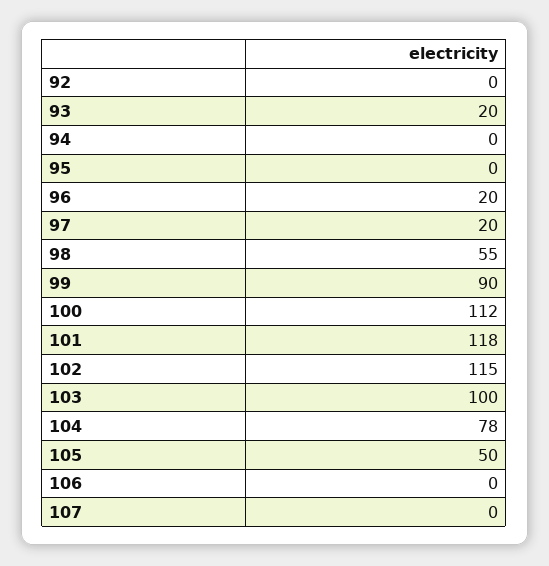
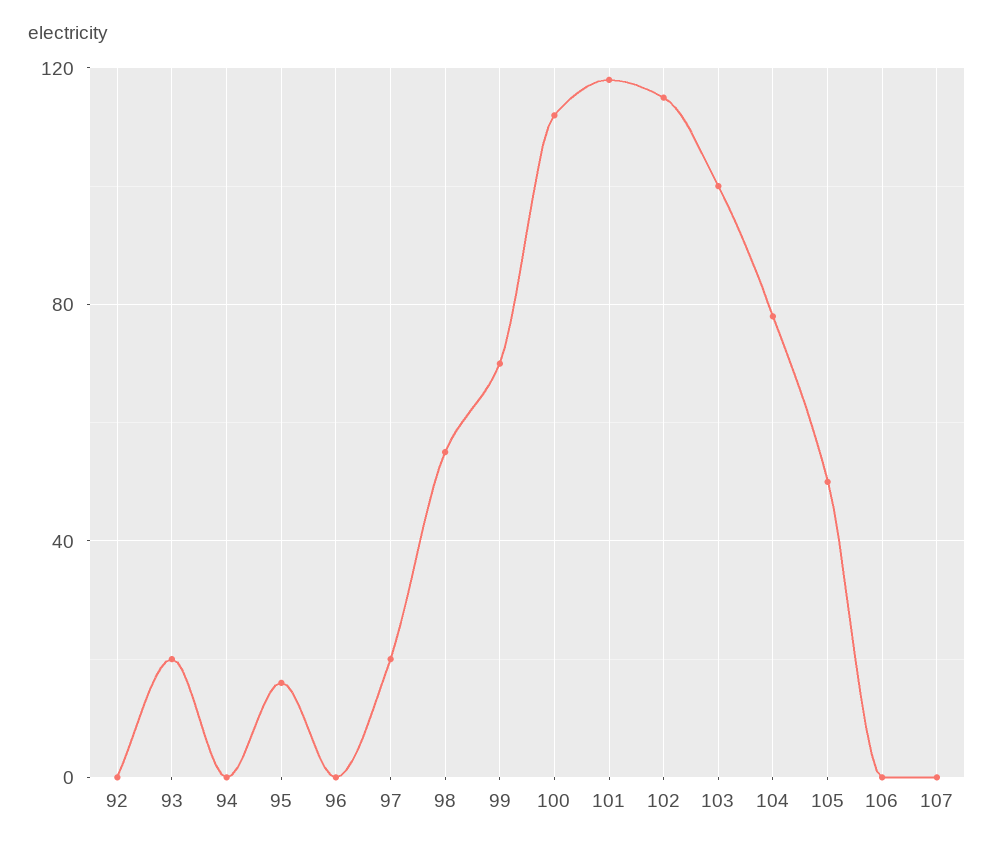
95: 0 -> 15
96: 20 -> 0
99: 90 -> 70

